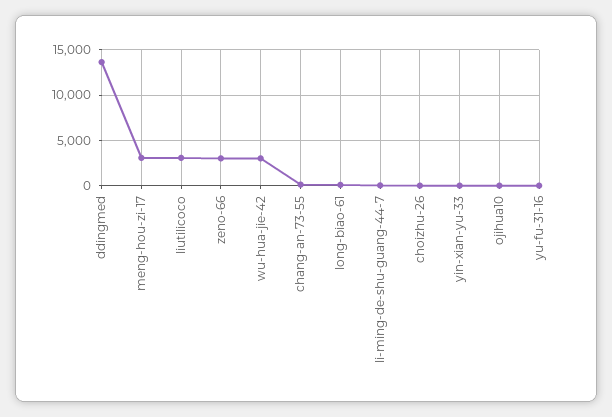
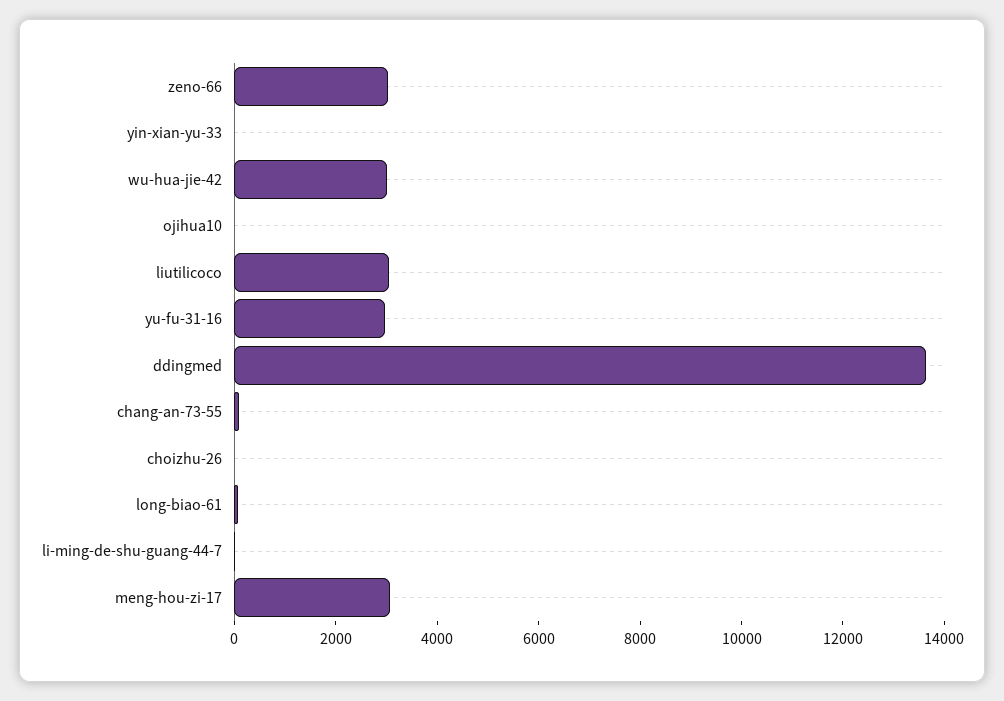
yu-fu-31-16: 0 -> 3000

